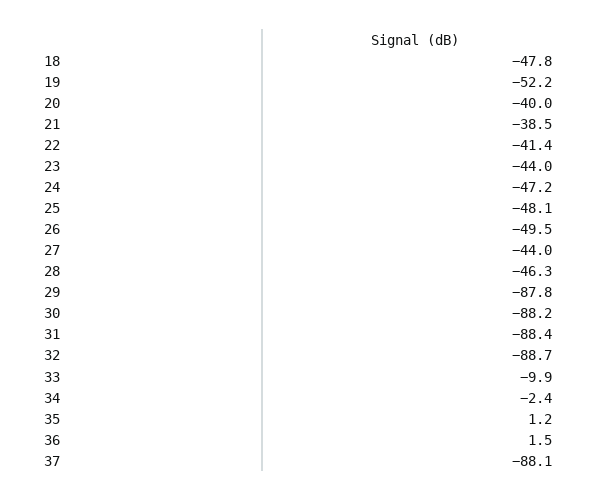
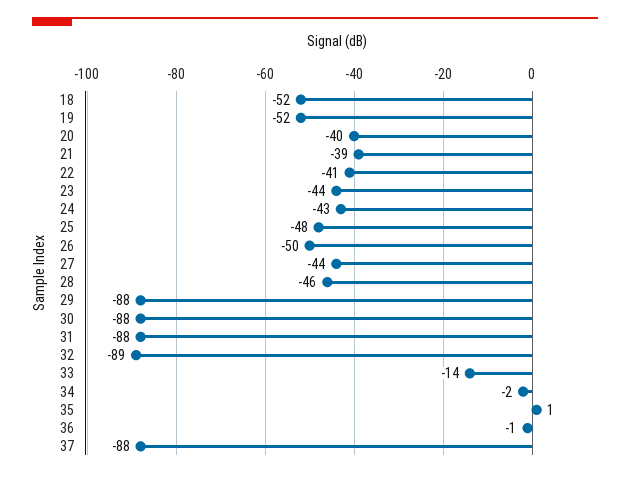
18: -47.8 -> -52
24: -47.2 -> -43
33: -9.9 -> -14
36: 1.5 -> -1

